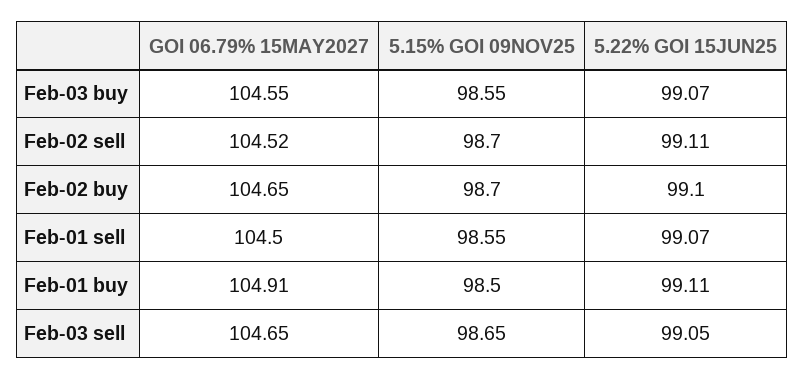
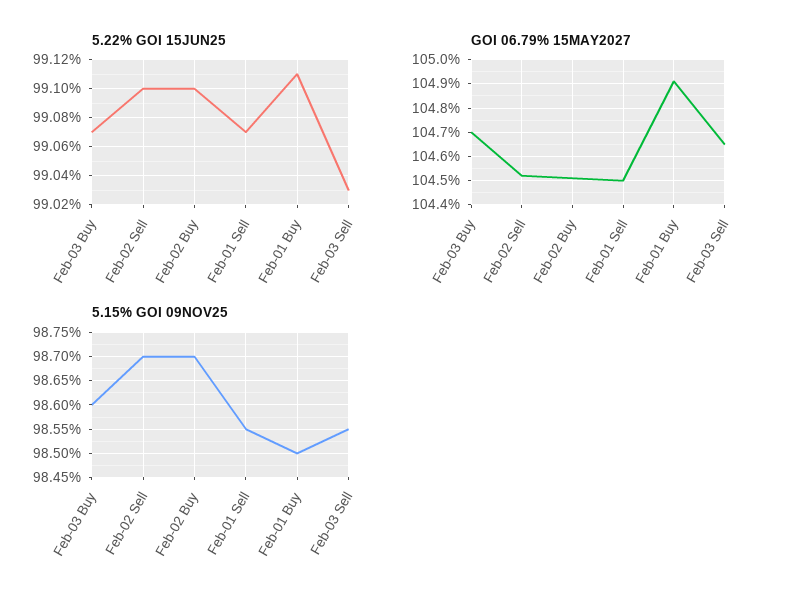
GOI 06.79% 15MAY2027, Feb-03 buy: 104.55 -> 104.7
5.15% GOI 09NOV25, Feb-03 buy: 98.55 -> 98.6
5.22% GOI 15JUN25, Feb-02 sell: 99.11 -> 99.1
GOI 06.79% 15MAY2027, Feb-02 buy: 104.65 -> 104.5
5.15% GOI 09NOV25, Feb-03 sell: 98.65 -> 98.55
5.22% GOI 15JUN25, Feb-03 sell: 99.05 -> 99.03

